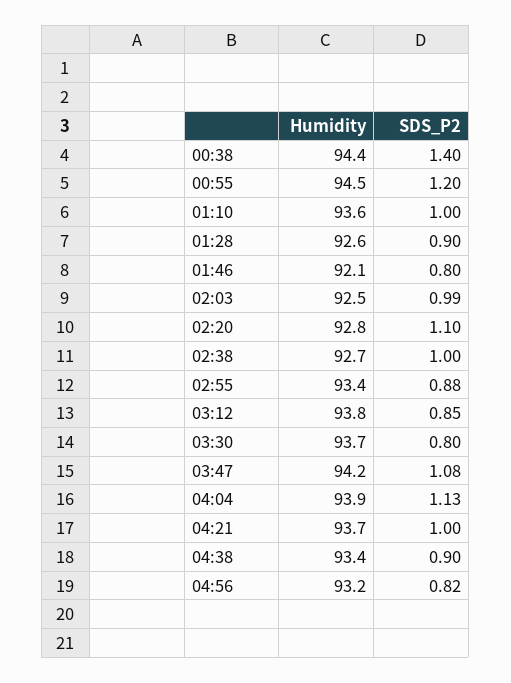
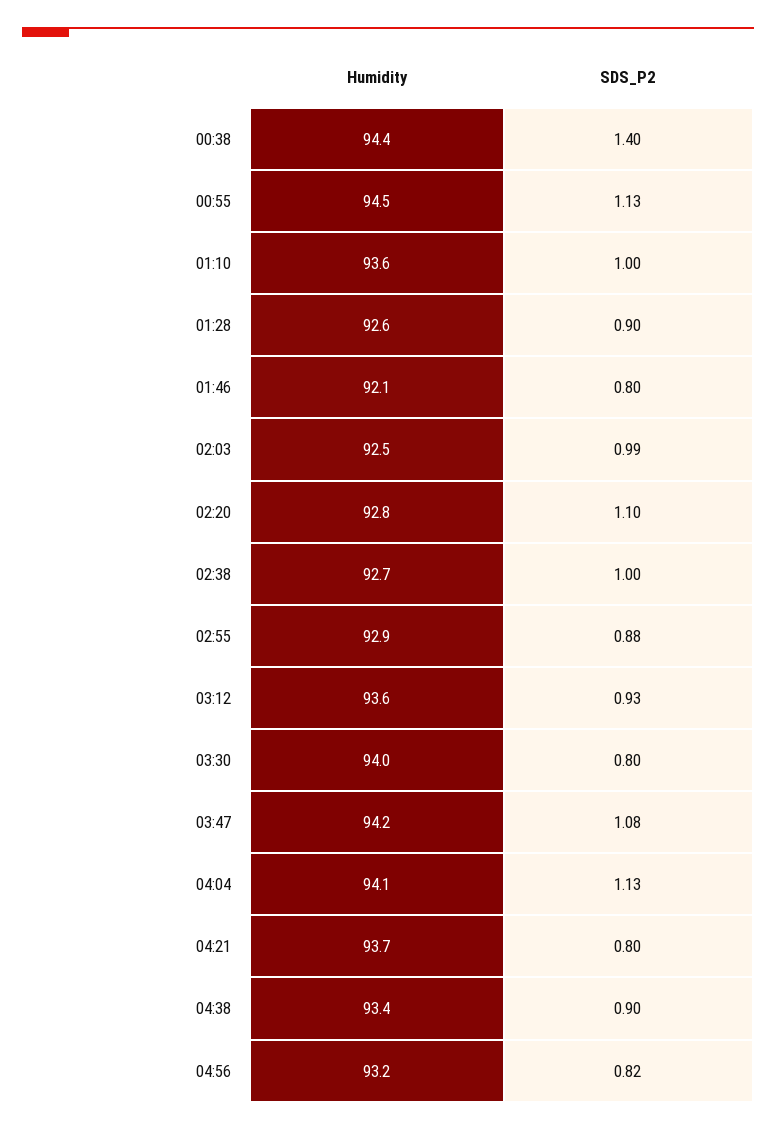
SDS_P2, 00:55: 1.2 -> 1.13
Humidity, 02:55: 93.4 -> 92.9
Humidity, 03:12: 93.8 -> 93.6
SDS_P2, 03:12: 0.85 -> 0.93
Humidity, 03:30: 93.7 -> 94
Humidity, 04:04: 93.9 -> 94.1
SDS_P2, 04:21: 1 -> 0.8

